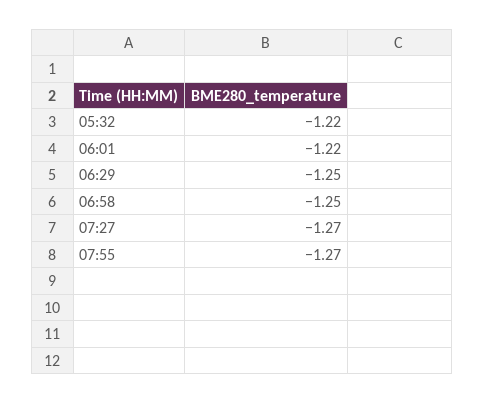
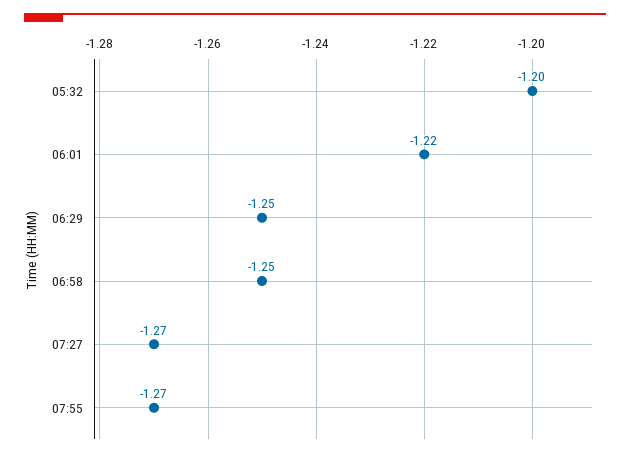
05:32: -1.22 -> -1.2

